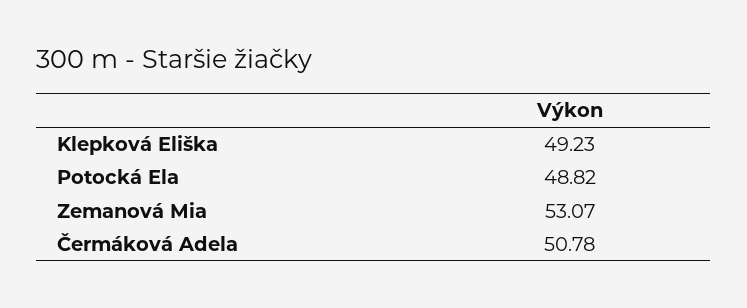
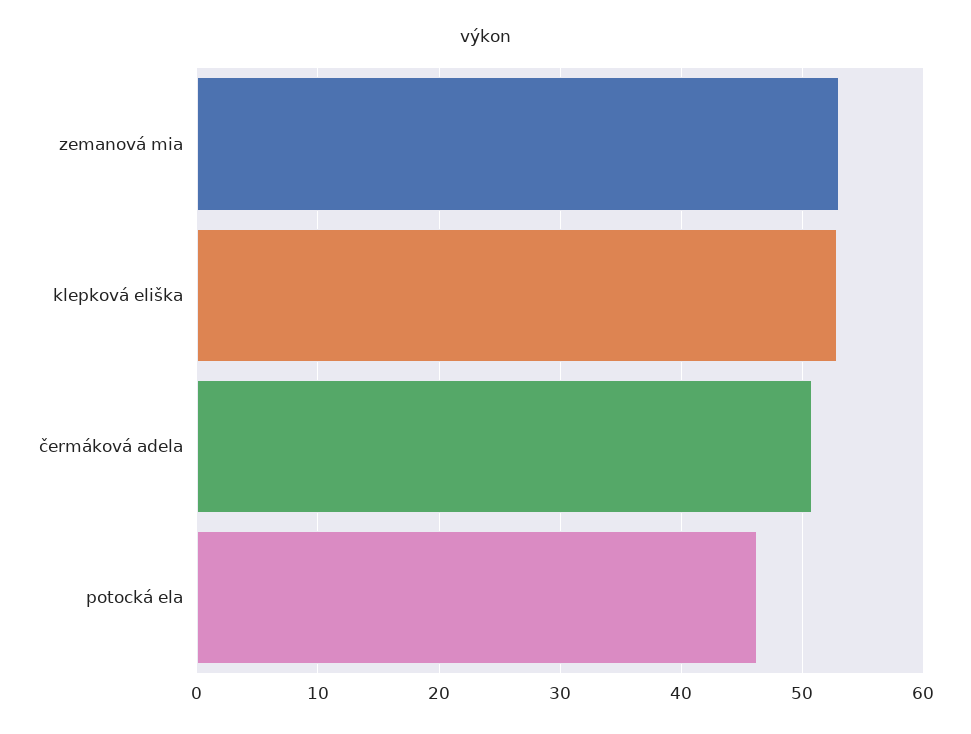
Klepková Eliška: 49.23 -> 53
Potocká Ela: 48.82 -> 46

